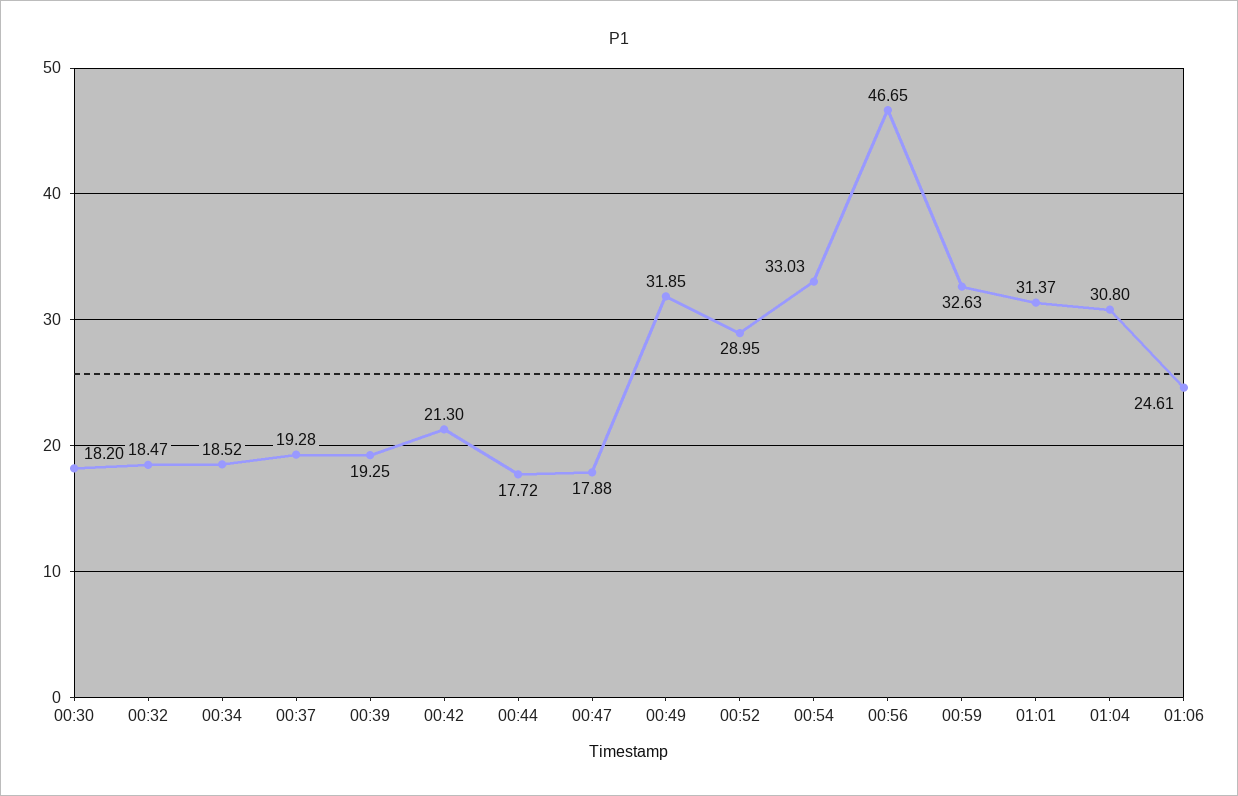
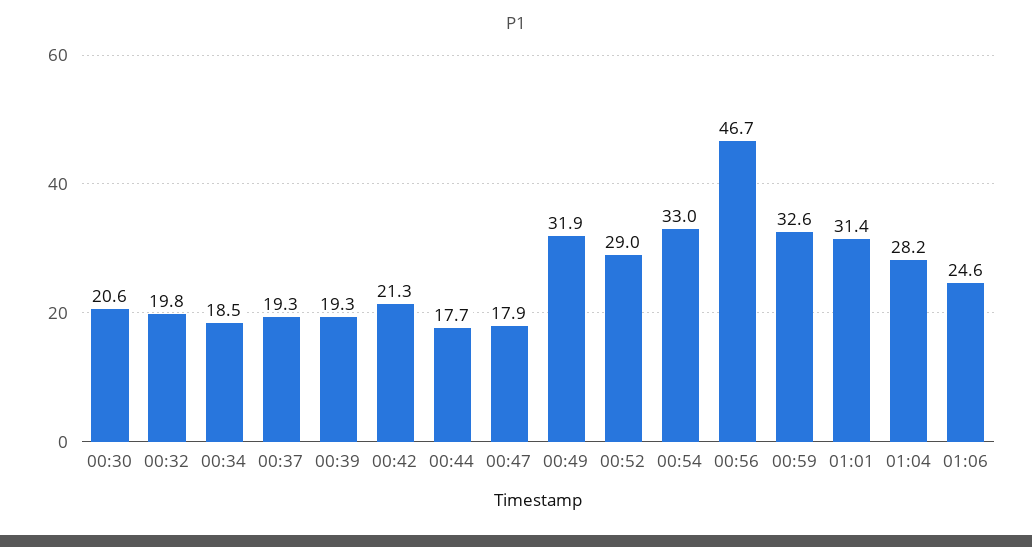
00:30: 18.2 -> 20.6
00:32: 18.47 -> 19.8
01:04: 30.8 -> 28.2

